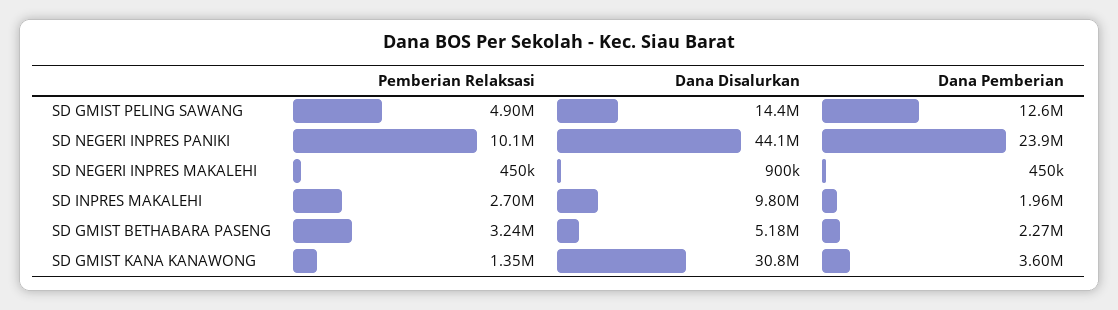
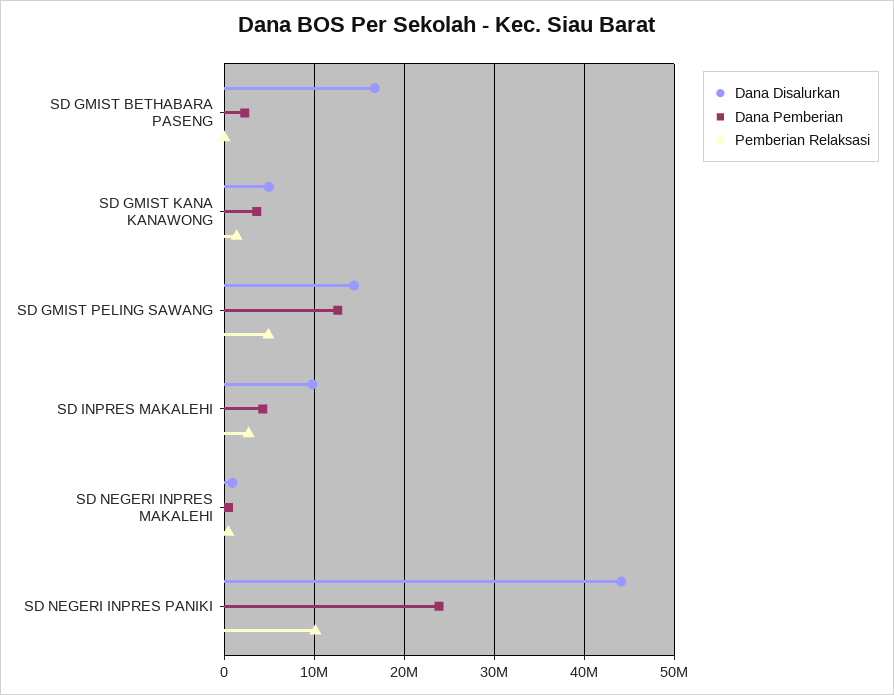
Dana Pemberian, SD INPRES MAKALEHI: 1960000 -> 4000000
Pemberian Relaksasi, SD GMIST BETHABARA PASENG: 3240000 -> 0
Dana Disalurkan, SD GMIST BETHABARA PASENG: 5180000 -> 17000000
Dana Disalurkan, SD GMIST KANA KANAWONG: 30800000 -> 5000000

